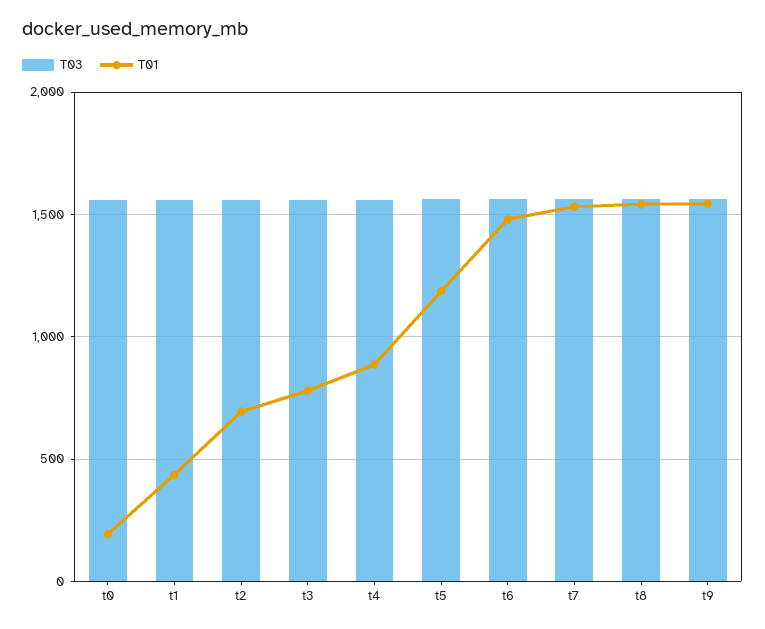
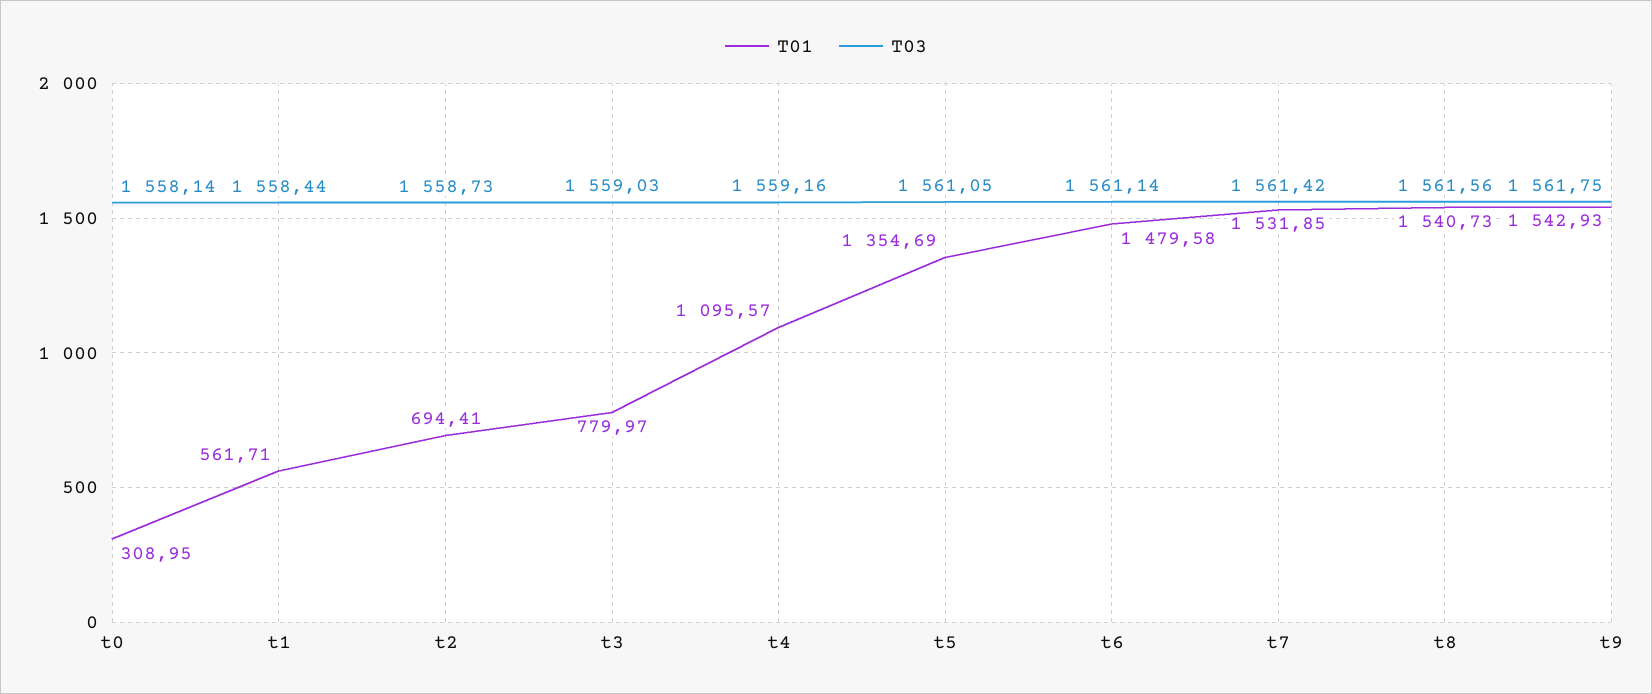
T01, t0: 200 -> 308.95
T01, t1: 450 -> 561.71
T01, t4: 900 -> 1095.57
T01, t5: 1200 -> 1354.69

